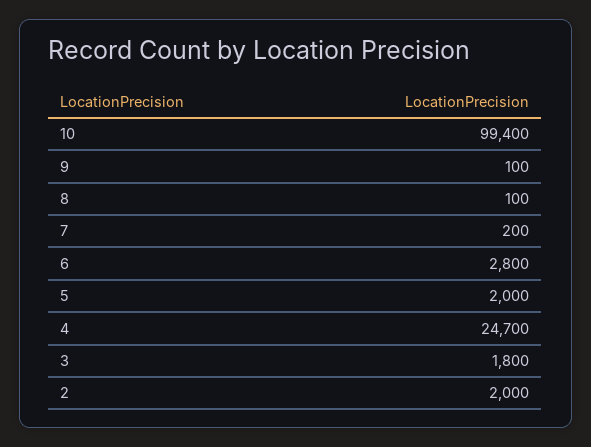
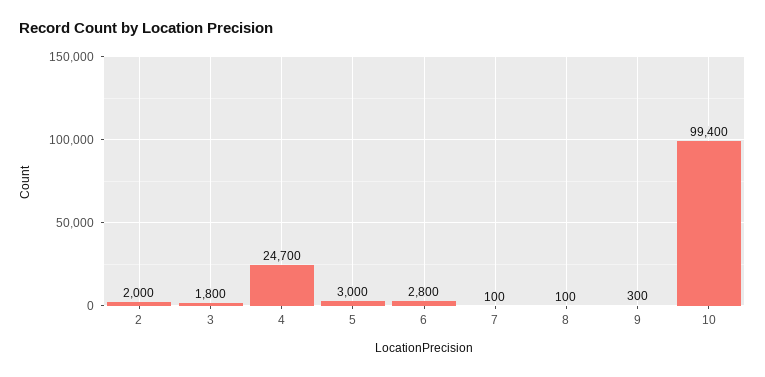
9: 100 -> 300
7: 200 -> 100
5: 2000 -> 3000

